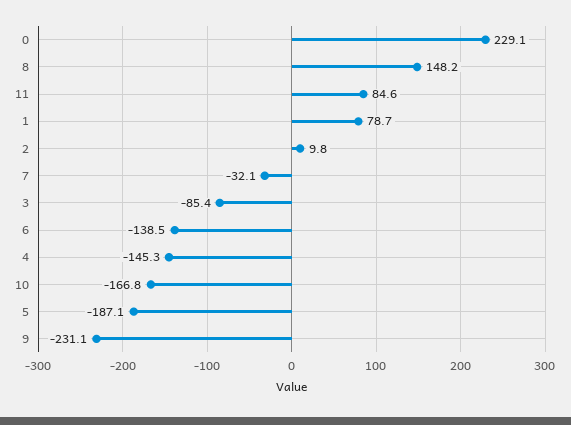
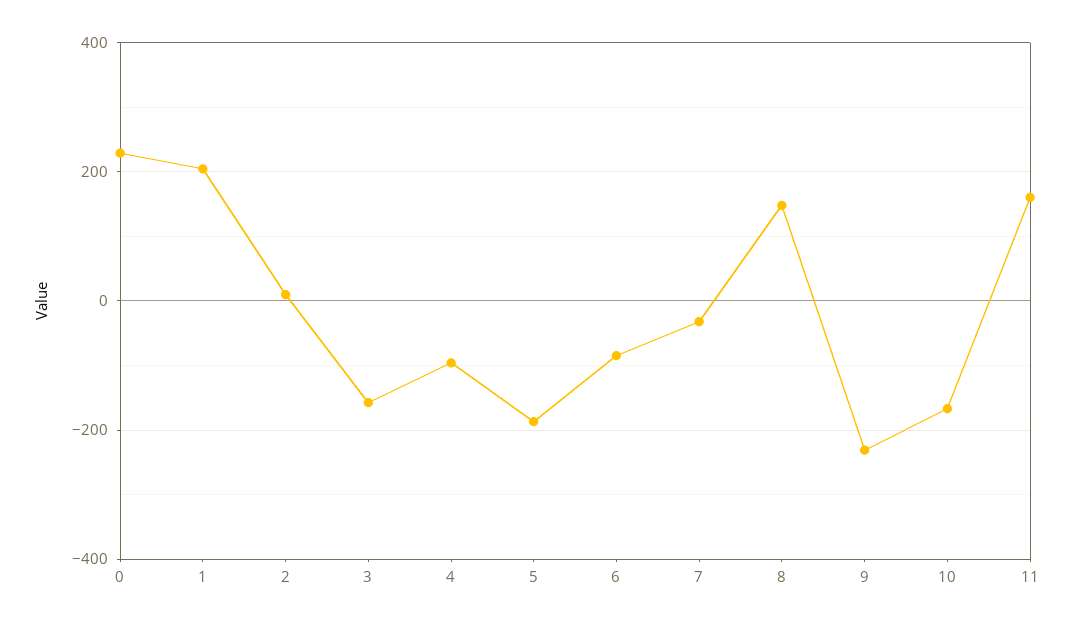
11: 84.6 -> 160
1: 78.7 -> 200
3: -85.4 -> -160
6: -138.5 -> -80
4: -145.3 -> -100

